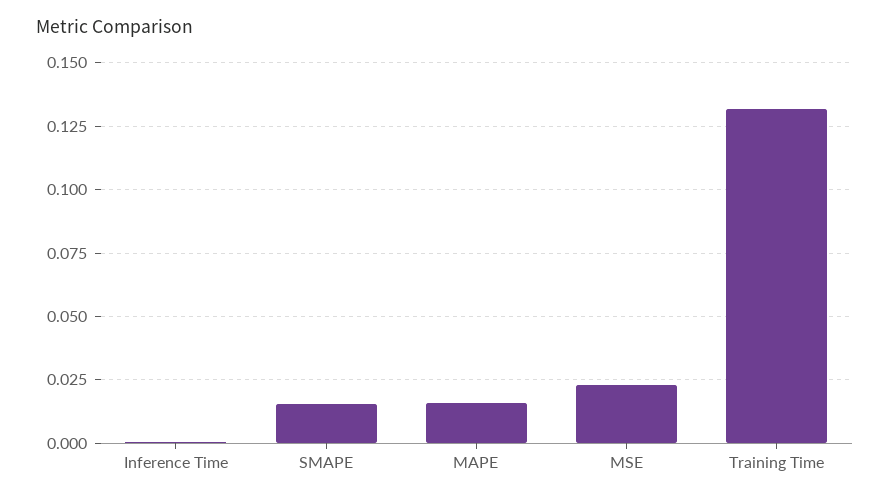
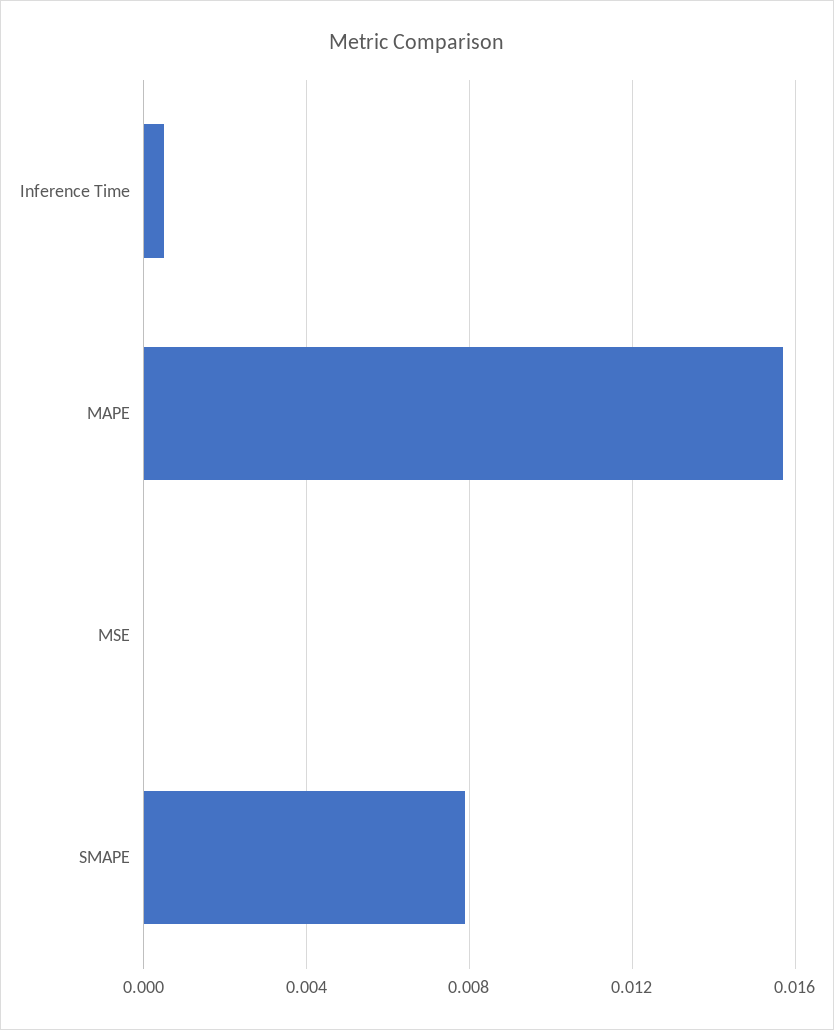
SMAPE: 0.015 -> 0.008
MSE: 0.0225 -> 0
Training Time: 0.1325 -> none

